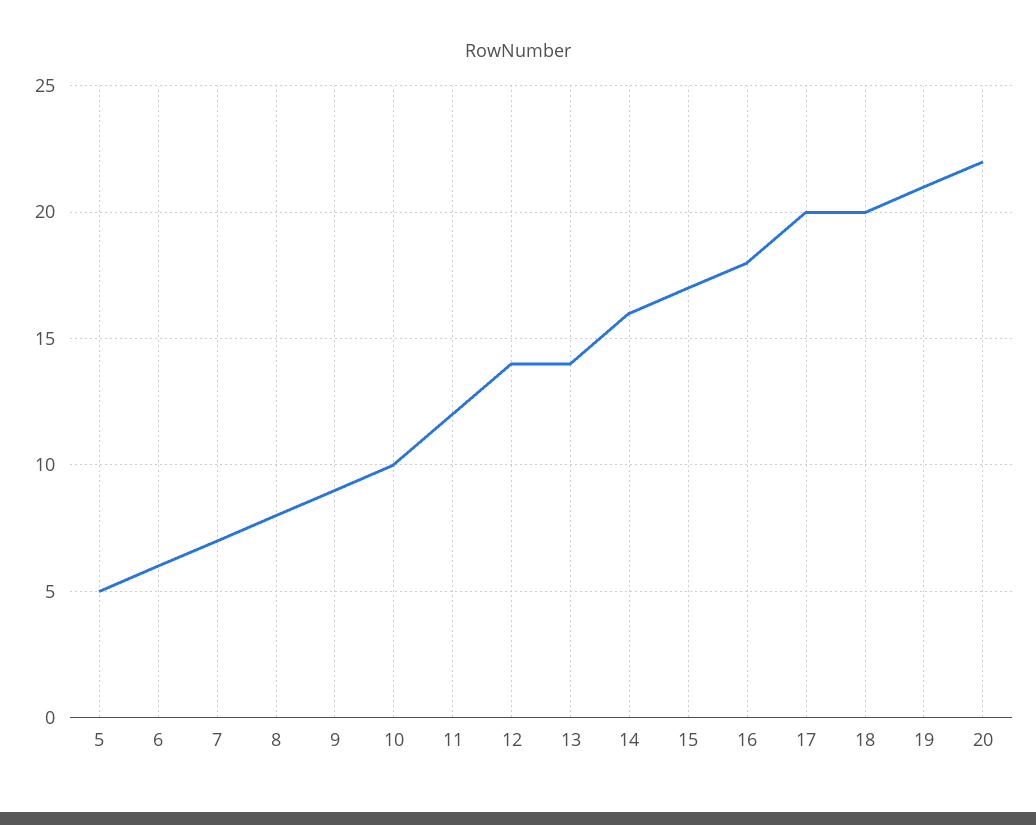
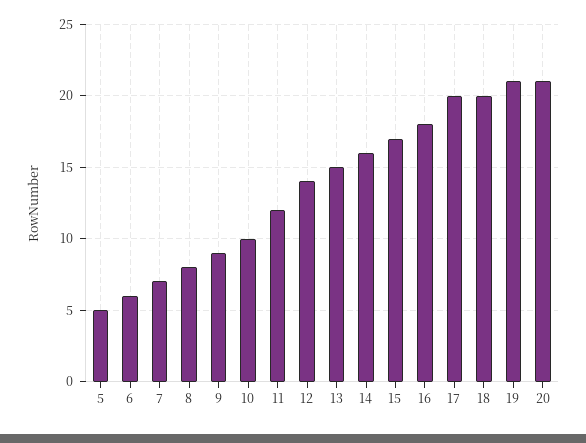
13: 14 -> 15
20: 22 -> 21

